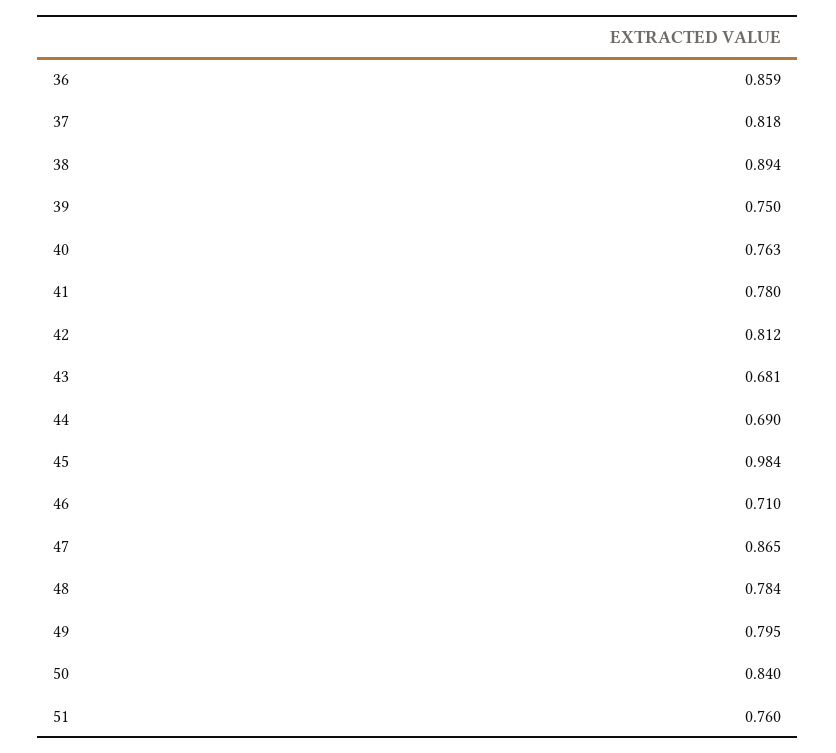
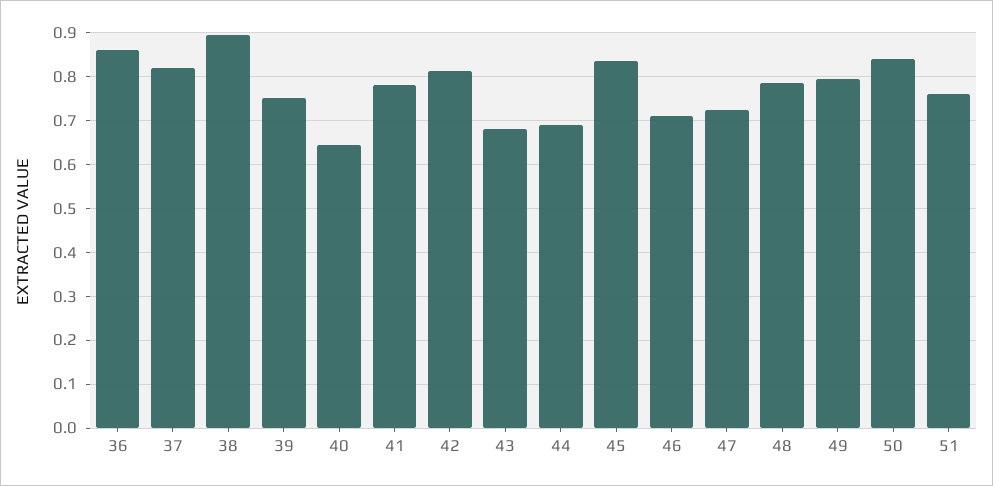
40: 0.763 -> 0.64
45: 0.984 -> 0.84
47: 0.865 -> 0.72

